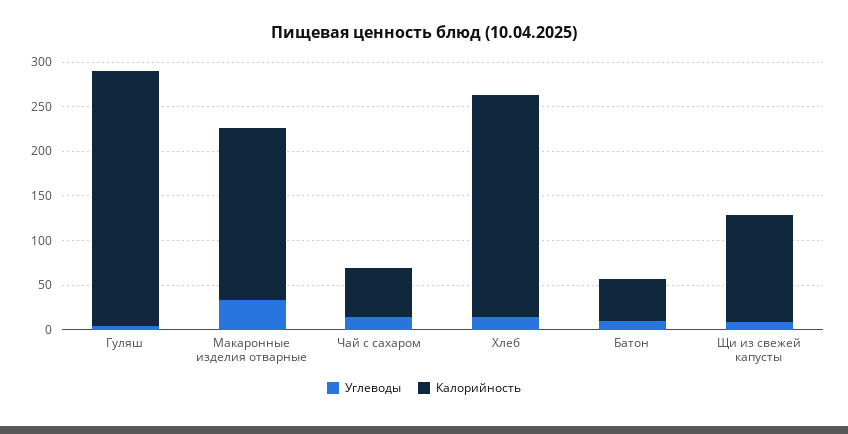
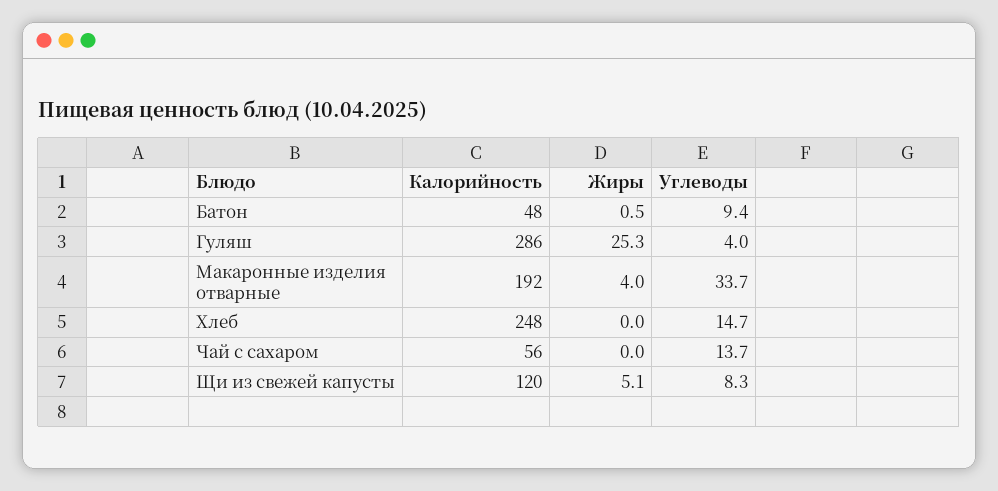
Жиры, Батон: none -> 0.5
Жиры, Гуляш: none -> 25.3
Жиры, Макаронные изделия отварные: none -> 4
Жиры, Хлеб: none -> 0
Жиры, Чай с сахаром: none -> 0
Жиры, Щи из свежей капусты: none -> 5.1

